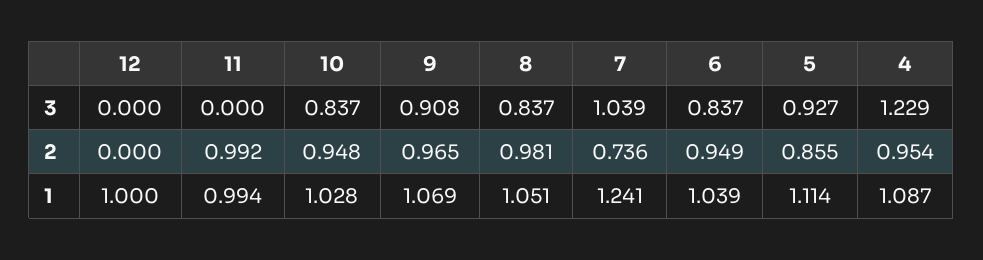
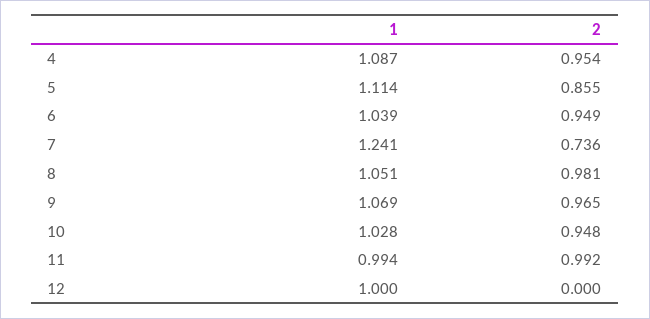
12, 3: 0 -> none
11, 3: 0 -> none
10, 3: 0.837 -> none
9, 3: 0.908 -> none
8, 3: 0.837 -> none
7, 3: 1.039 -> none
6, 3: 0.837 -> none
5, 3: 0.927 -> none
4, 3: 1.229 -> none

